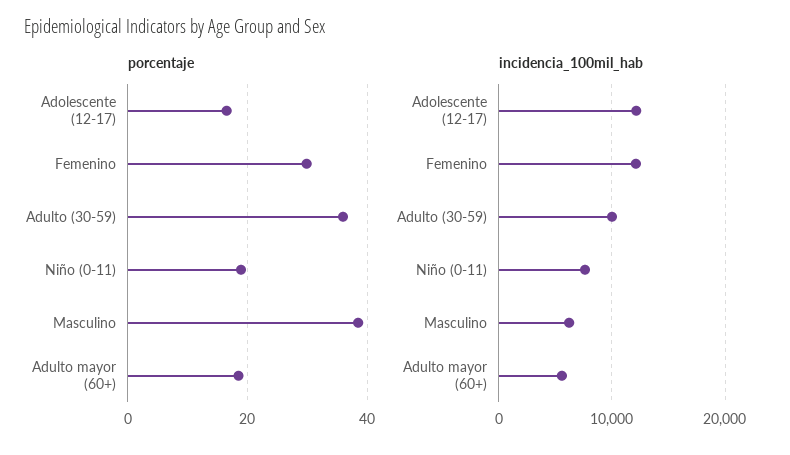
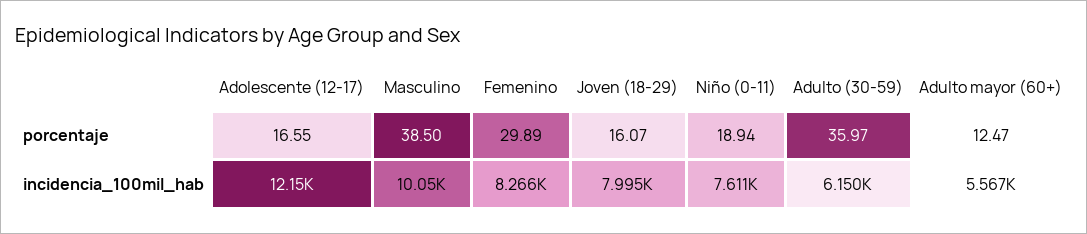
porcentaje, Adulto mayor (60+): 18 -> 12.47
incidencia_100mil_hab, Femenino: 12000 -> 8266
incidencia_100mil_hab, Adulto (30-59): 10000 -> 6150
incidencia_100mil_hab, Masculino: 6000 -> 10050
porcentaje, Joven (18-29): none -> 16.07
incidencia_100mil_hab, Joven (18-29): none -> 7995

